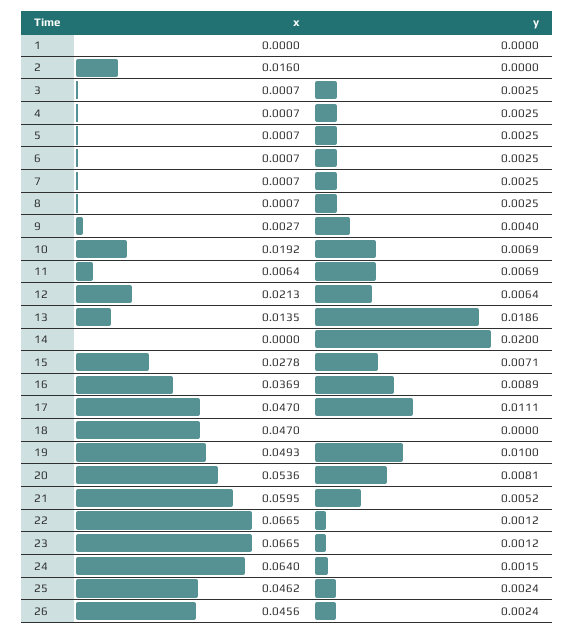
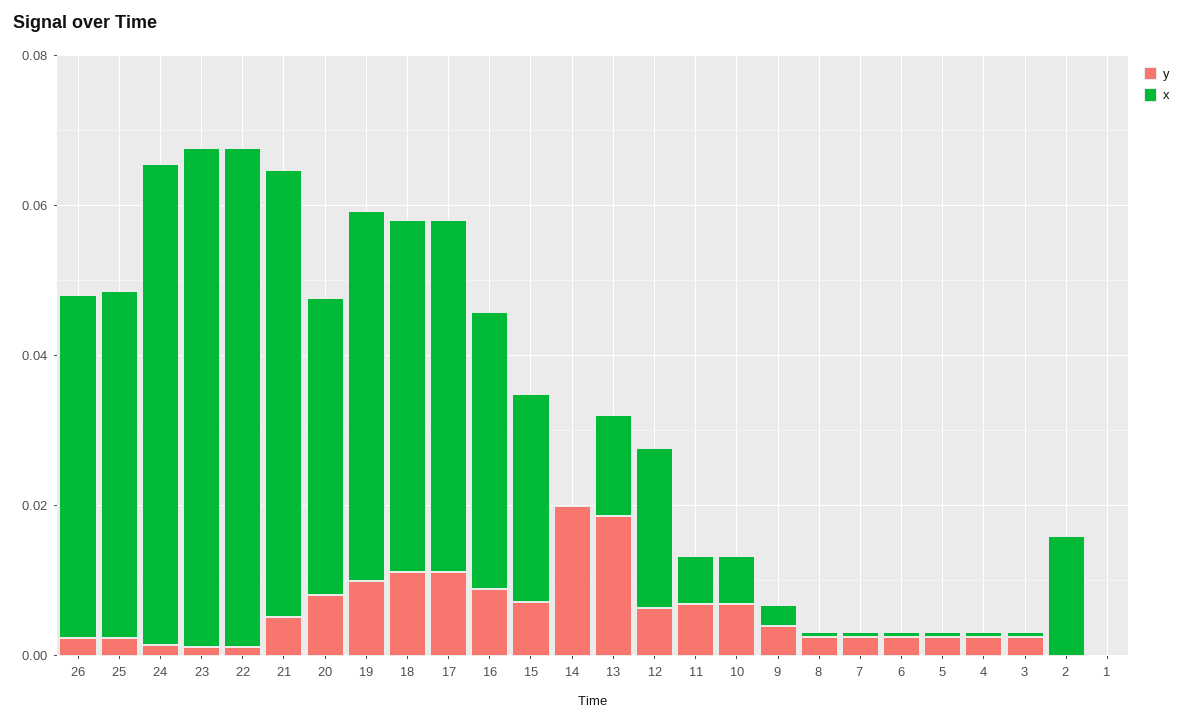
x, 10: 0.0192 -> 0.005
y, 18: 0 -> 0.01
x, 20: 0.0536 -> 0.04

